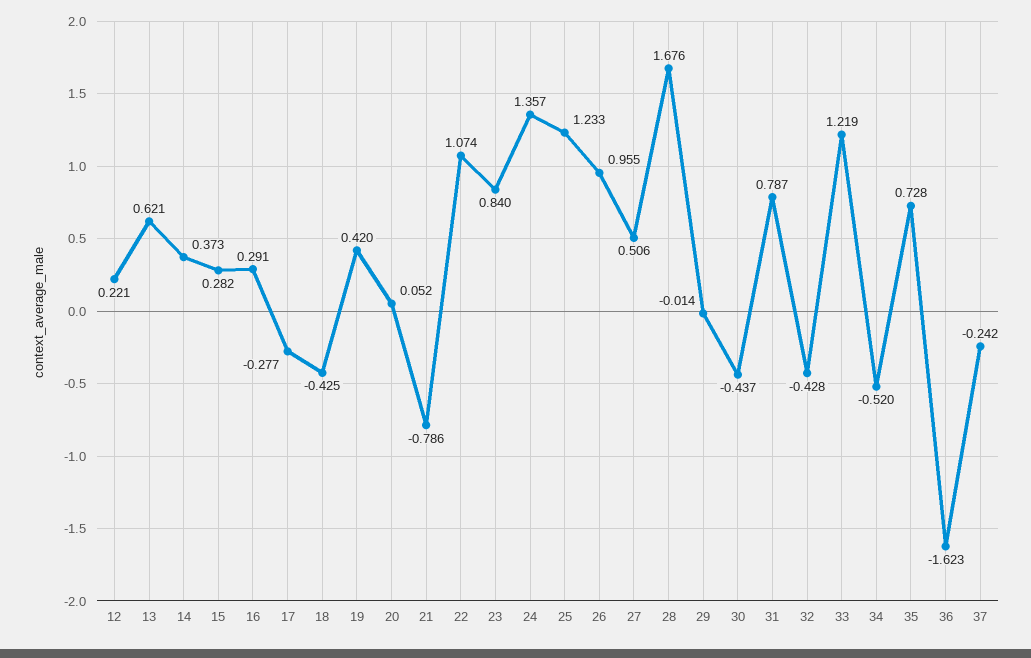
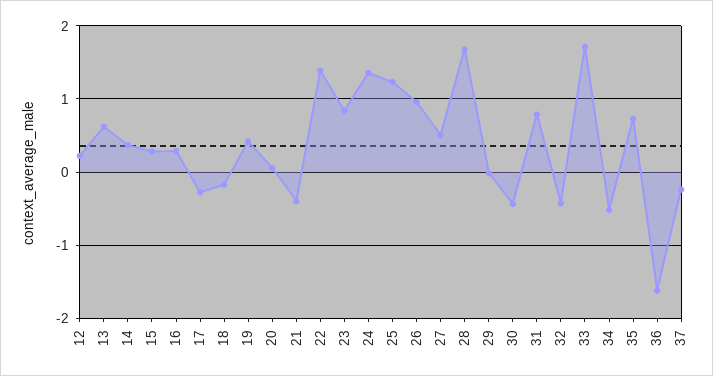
18: -0.425 -> -0.2
21: -0.786 -> -0.4
22: 1.074 -> 1.4
33: 1.219 -> 1.7

